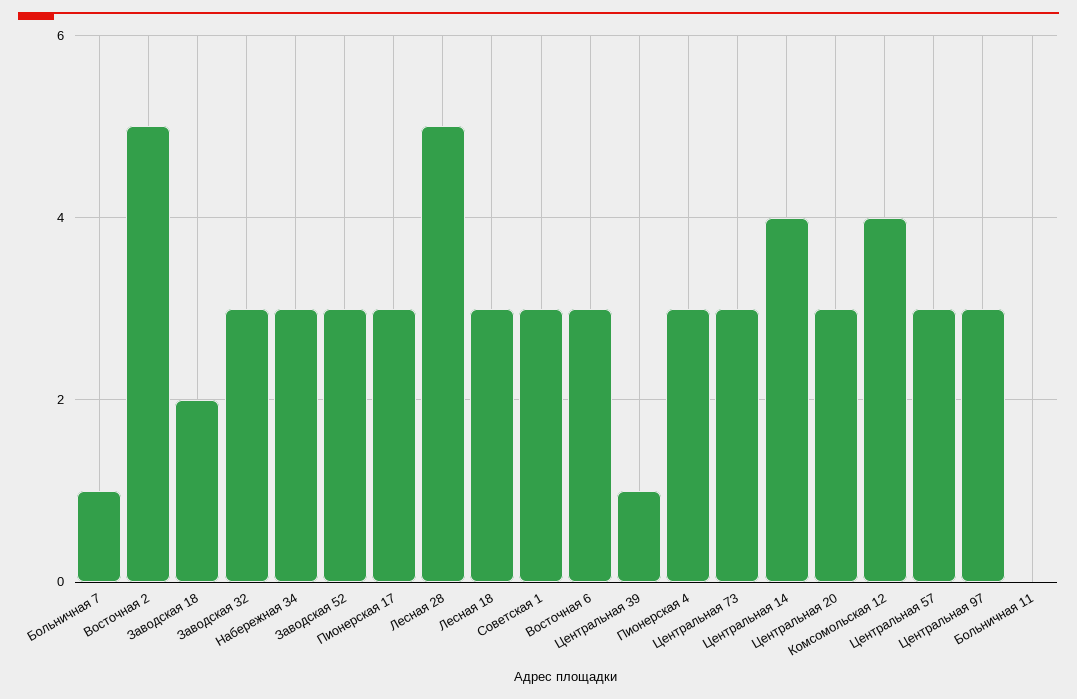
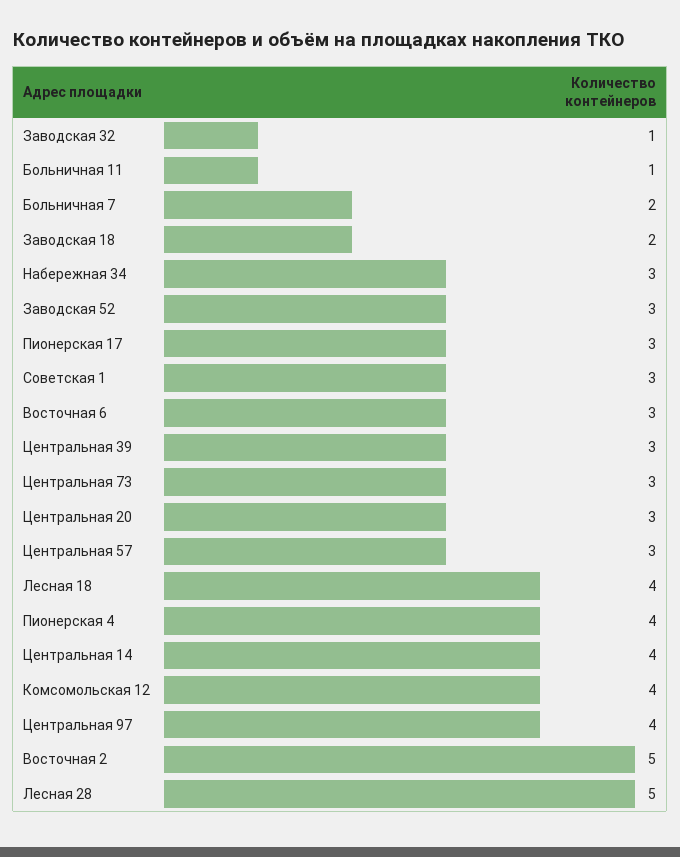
Больничная 7: 1 -> 2
Заводская 32: 3 -> 1
Лесная 18: 3 -> 4
Центральная 39: 1 -> 3
Пионерская 4: 3 -> 4
Центральная 97: 3 -> 4
Больничная 11: 0 -> 1

